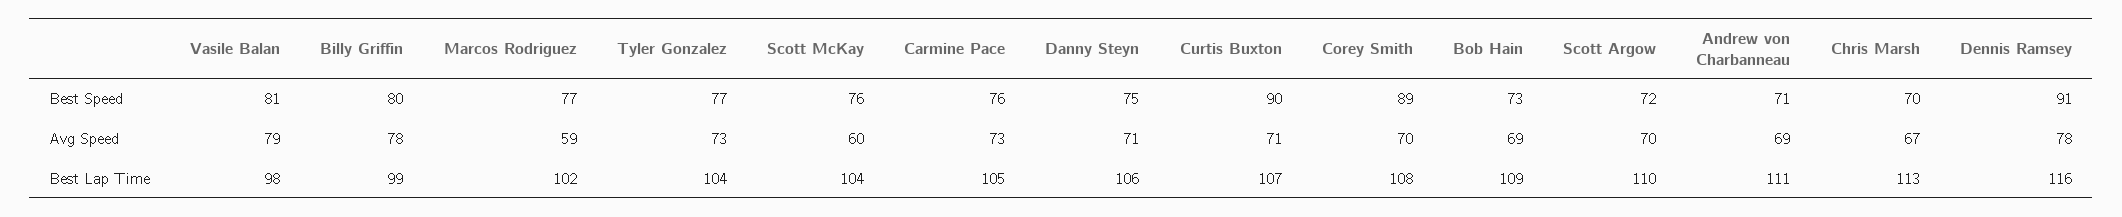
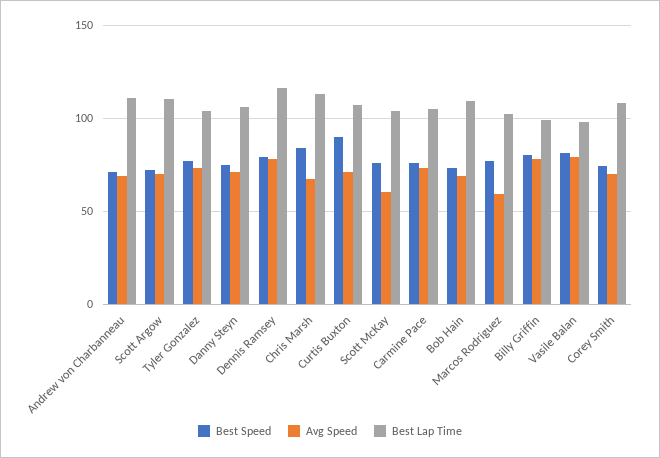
Best Speed, Corey Smith: 89 -> 75
Best Speed, Chris Marsh: 70 -> 85
Best Speed, Dennis Ramsey: 91 -> 80

